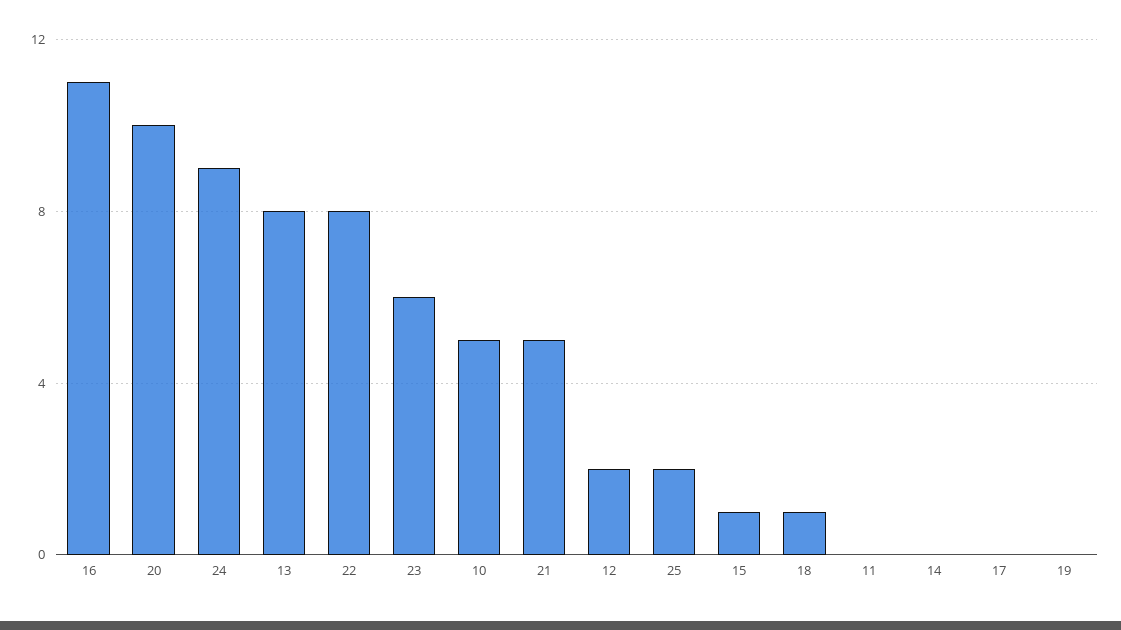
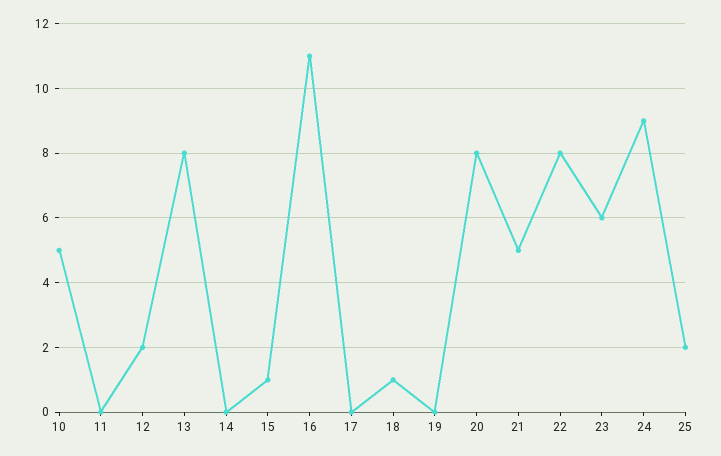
20: 10 -> 8

